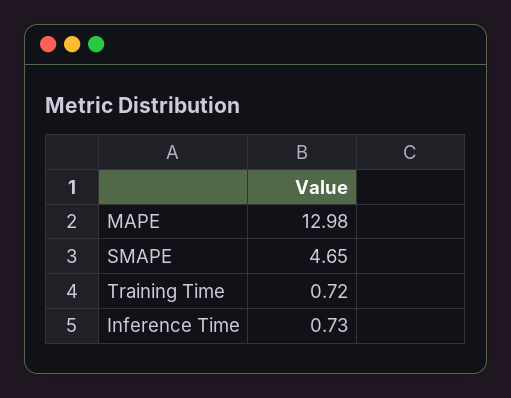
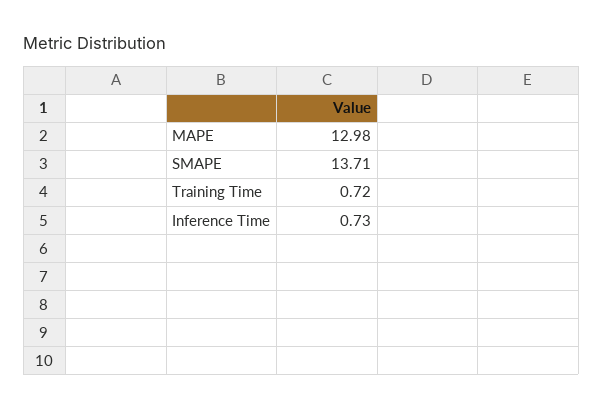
SMAPE: 4.65 -> 13.71

